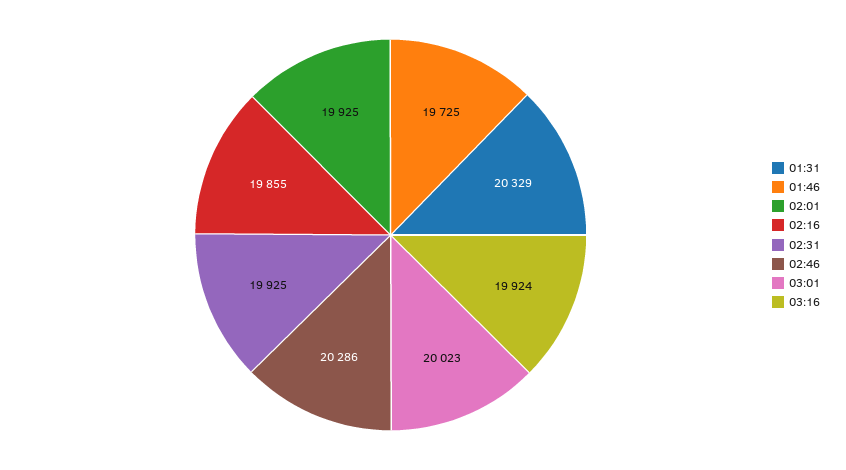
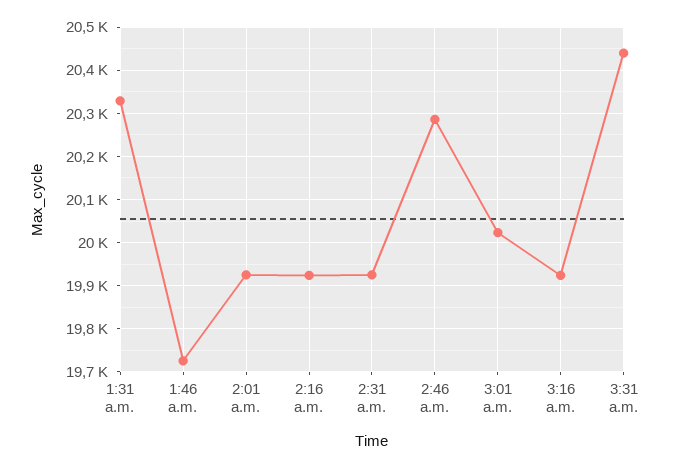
02:16: 19855 -> 19920
3:31 a.m.: none -> 20440

